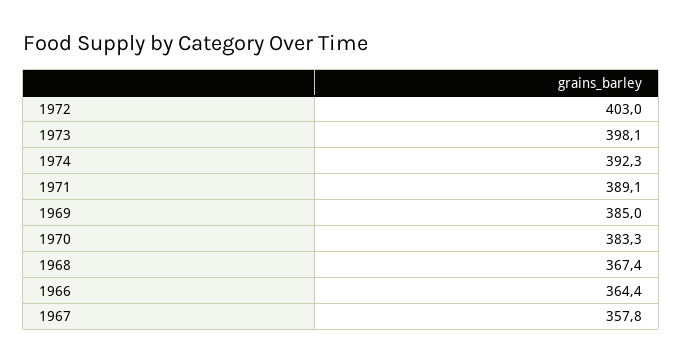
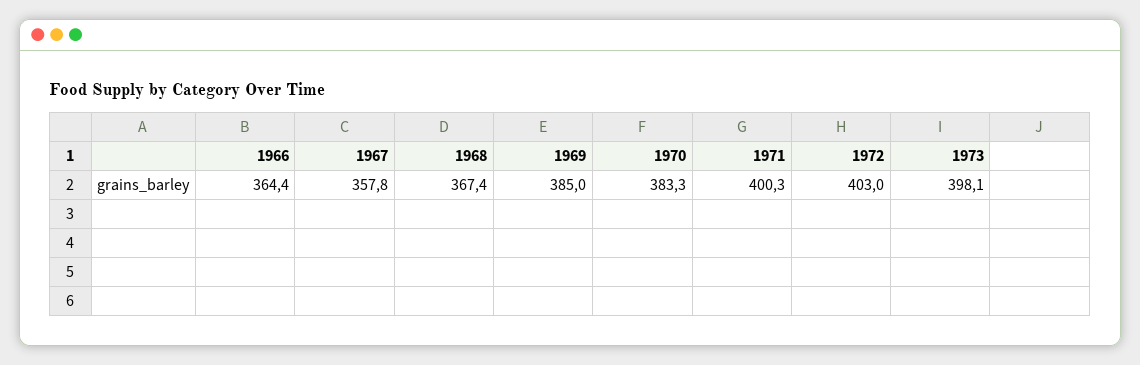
1974: 392.3 -> none
1971: 389.1 -> 400.3

